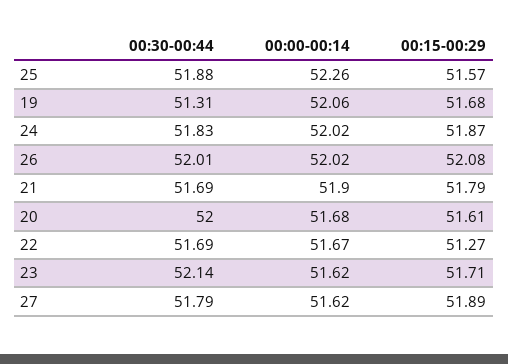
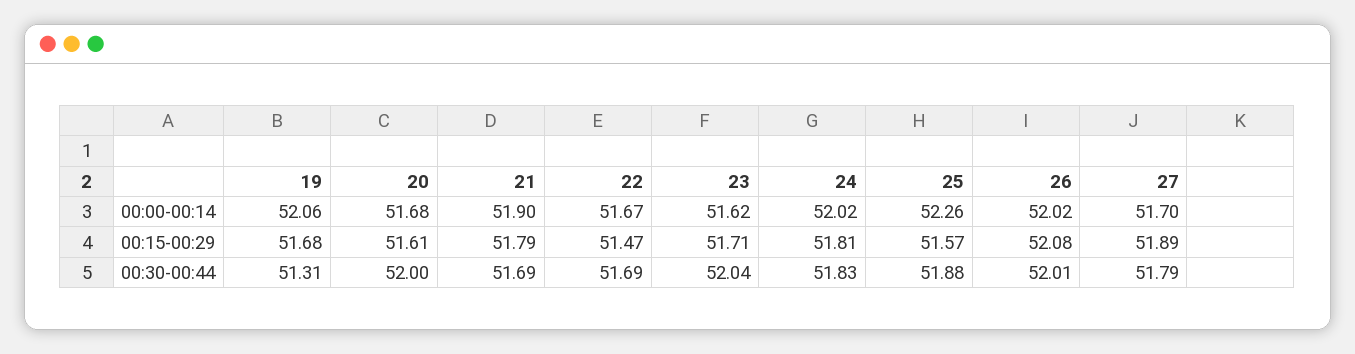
00:15-00:29, 24: 51.87 -> 51.81
00:15-00:29, 22: 51.27 -> 51.47
00:30-00:44, 23: 52.14 -> 52.04
00:00-00:14, 27: 51.62 -> 51.7

